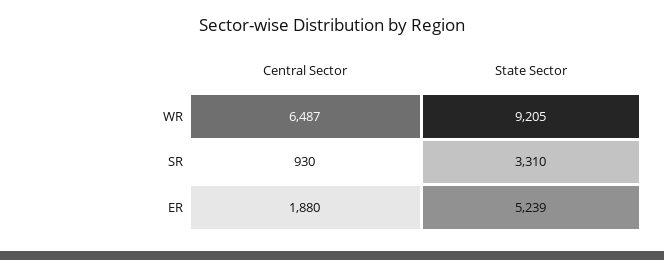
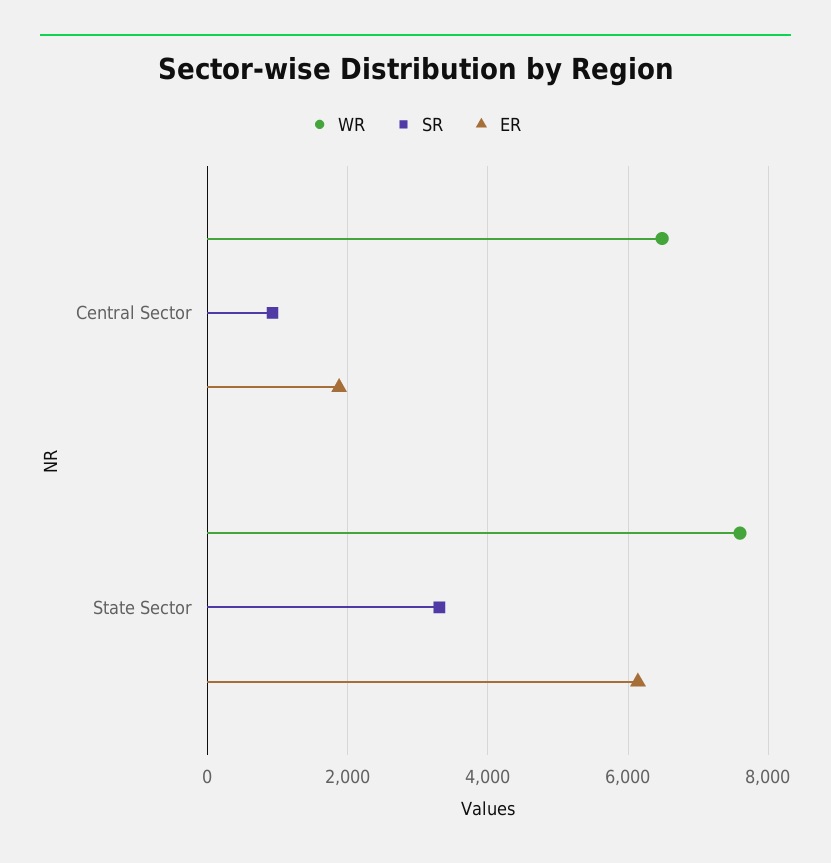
WR, State Sector: 9205 -> 7600
ER, State Sector: 5239 -> 6200

